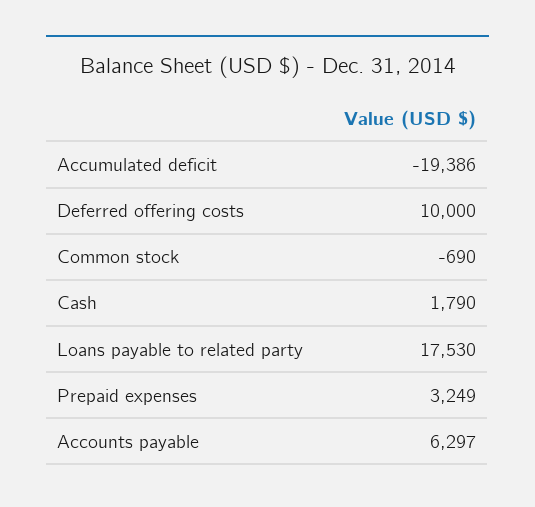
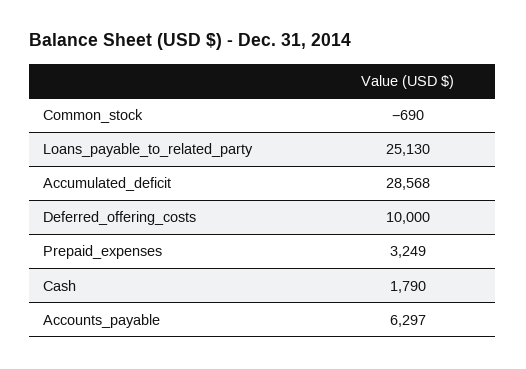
Accumulated deficit: -19386 -> 28568
Loans payable to related party: 17530 -> 25130

